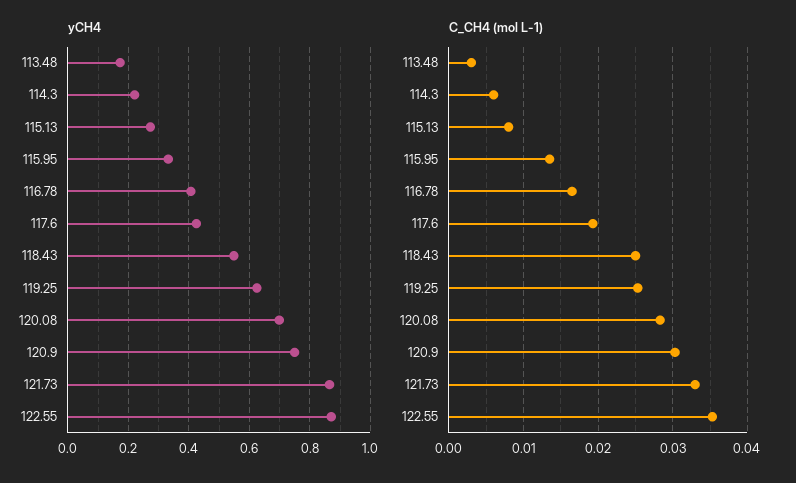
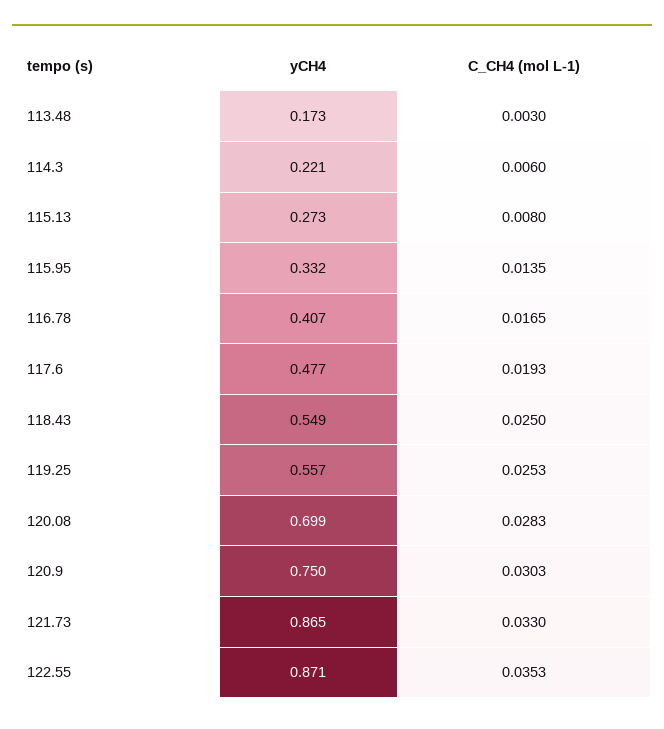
yCH4, 117.6: 0.42 -> 0.477
yCH4, 119.25: 0.62 -> 0.557

